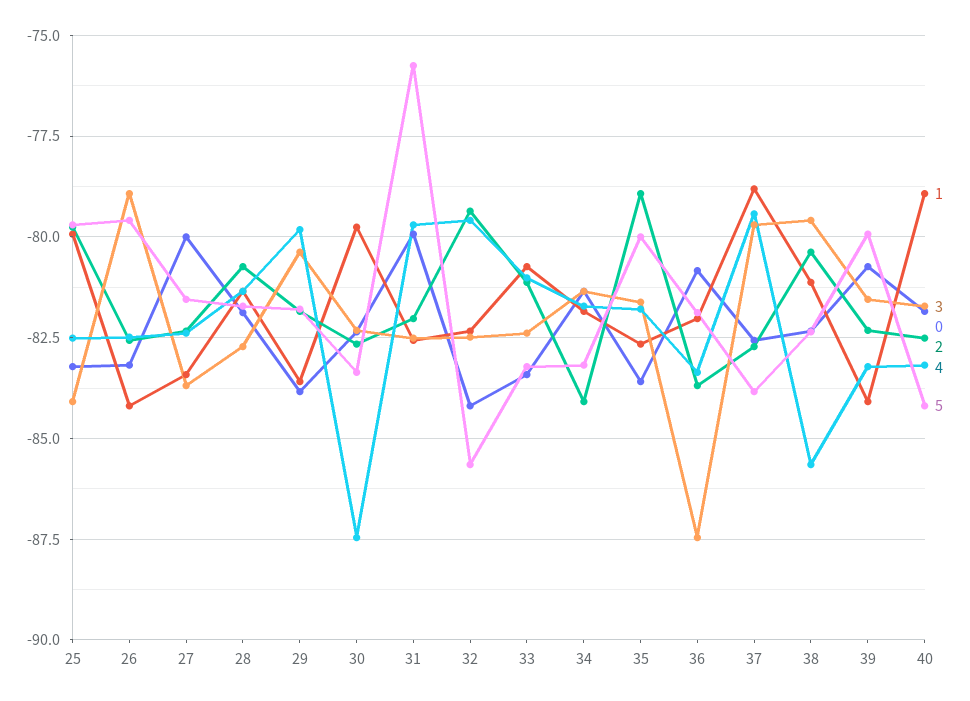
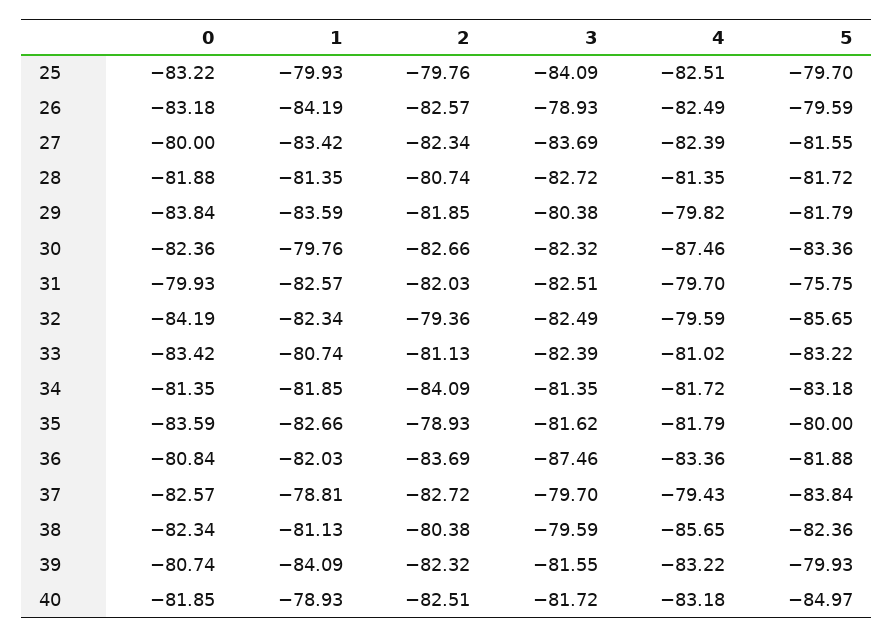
5, 40: -84.25 -> -84.97

